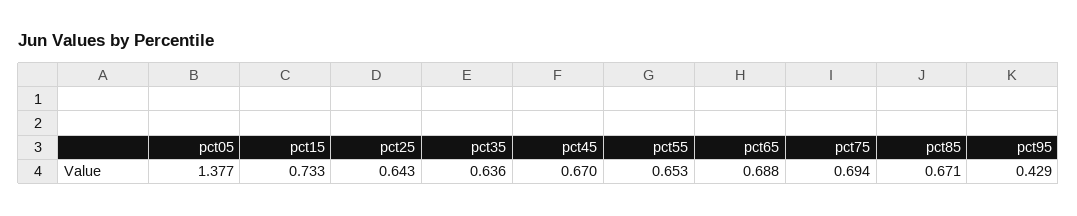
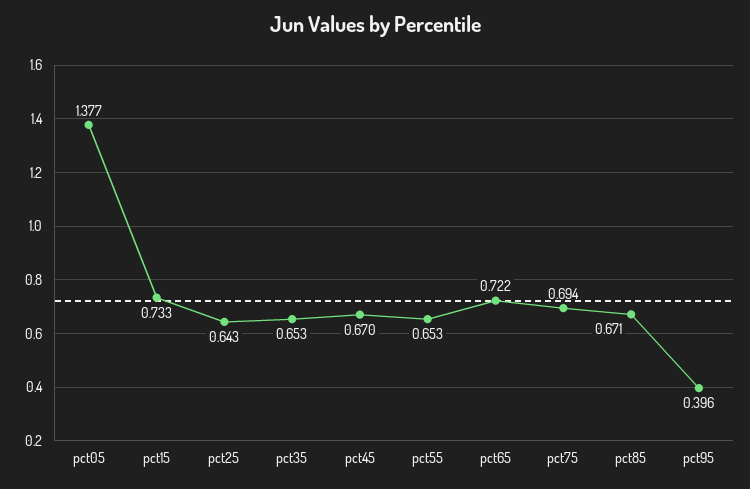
pct35: 0.636 -> 0.653
pct65: 0.688 -> 0.722
pct95: 0.429 -> 0.396

